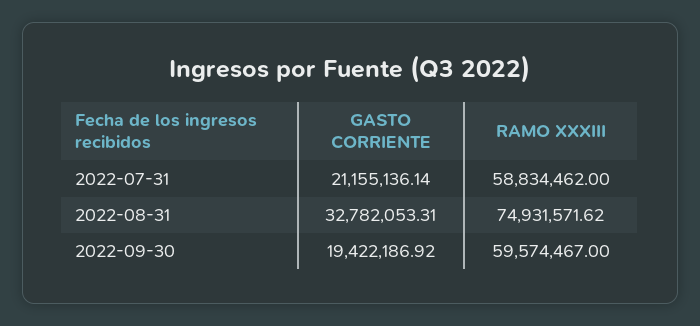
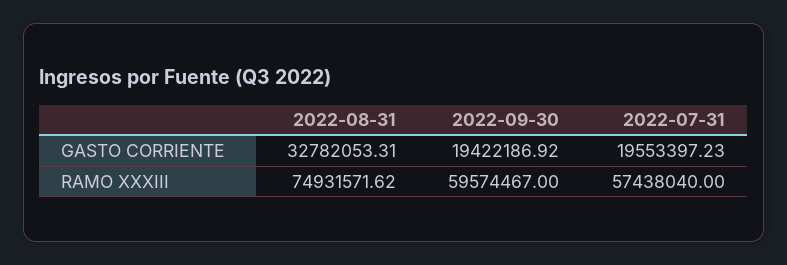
GASTO CORRIENTE, 2022-07-31: 21155136.14 -> 19553397.23
RAMO XXXIII, 2022-07-31: 58834462 -> 57438040

